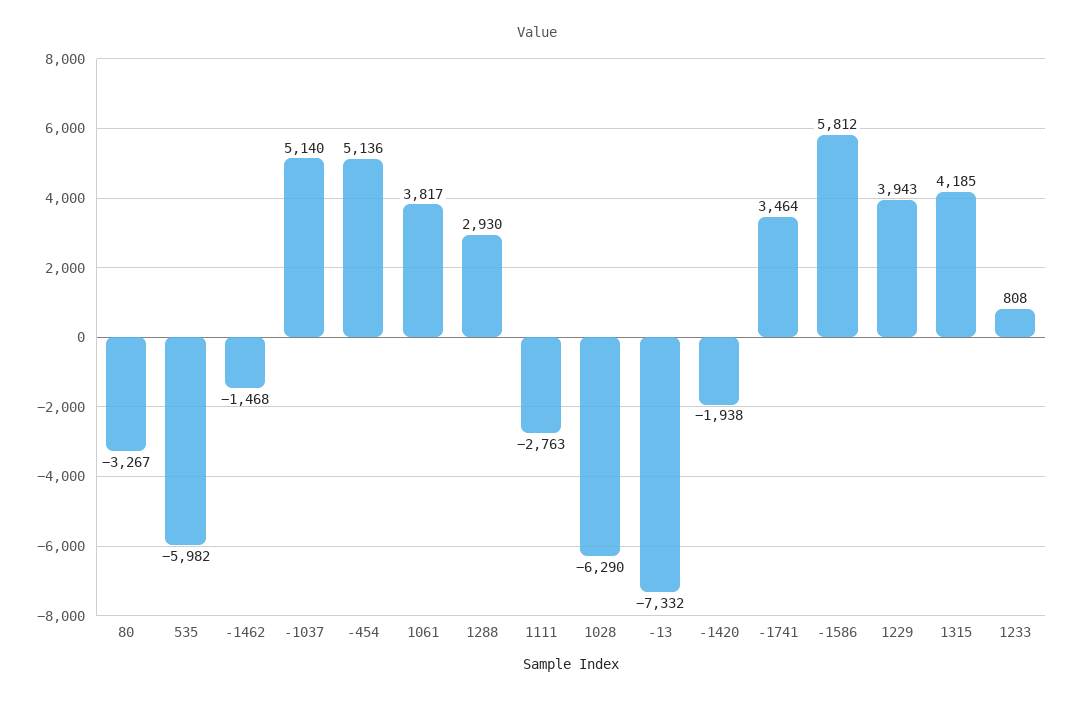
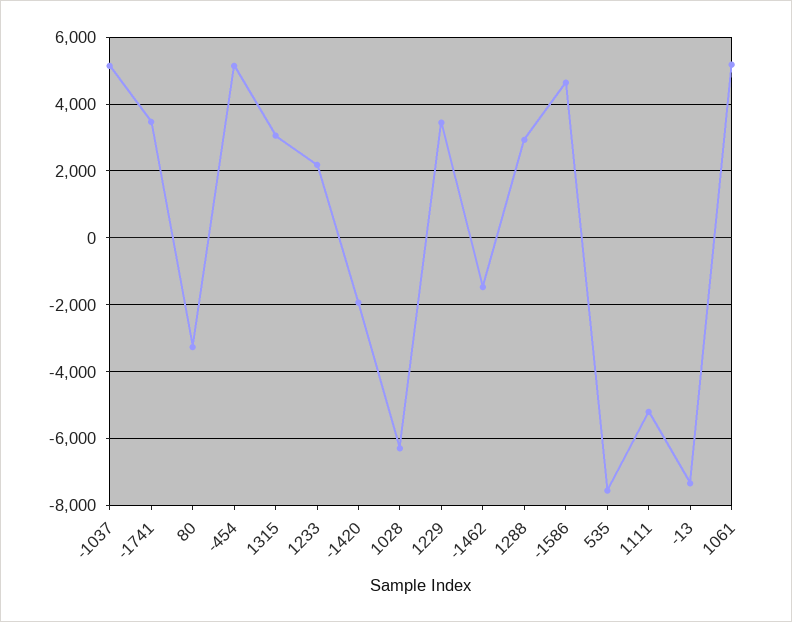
535: -5982 -> -7600
1061: 3817 -> 5200
1111: -2763 -> -5200
-1586: 5812 -> 4600
1229: 3943 -> 3400
1315: 4185 -> 3000
1233: 808 -> 2200

